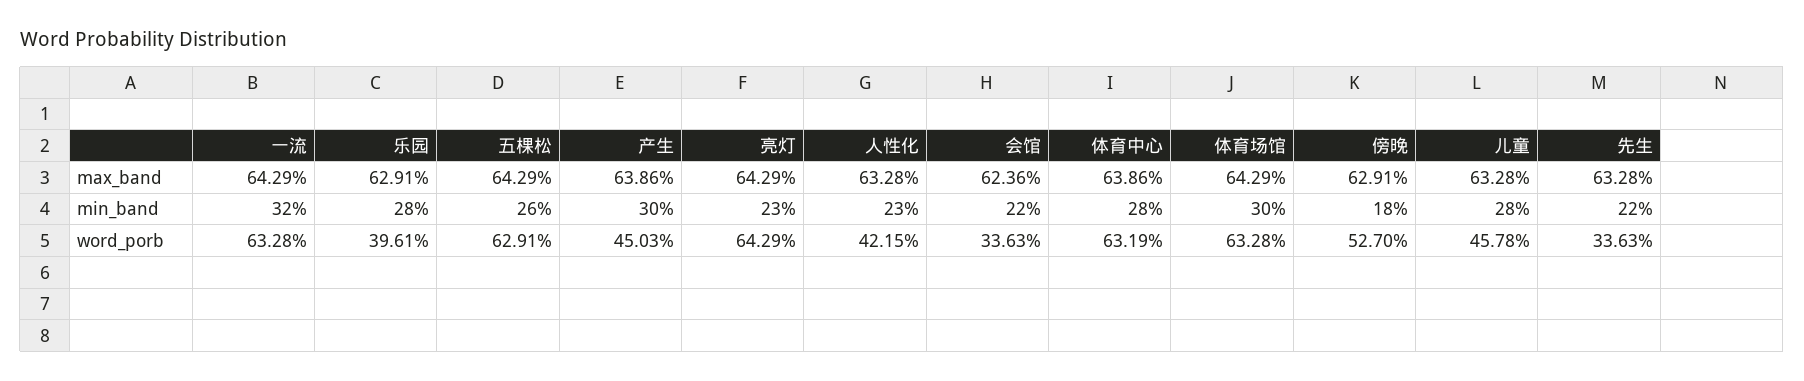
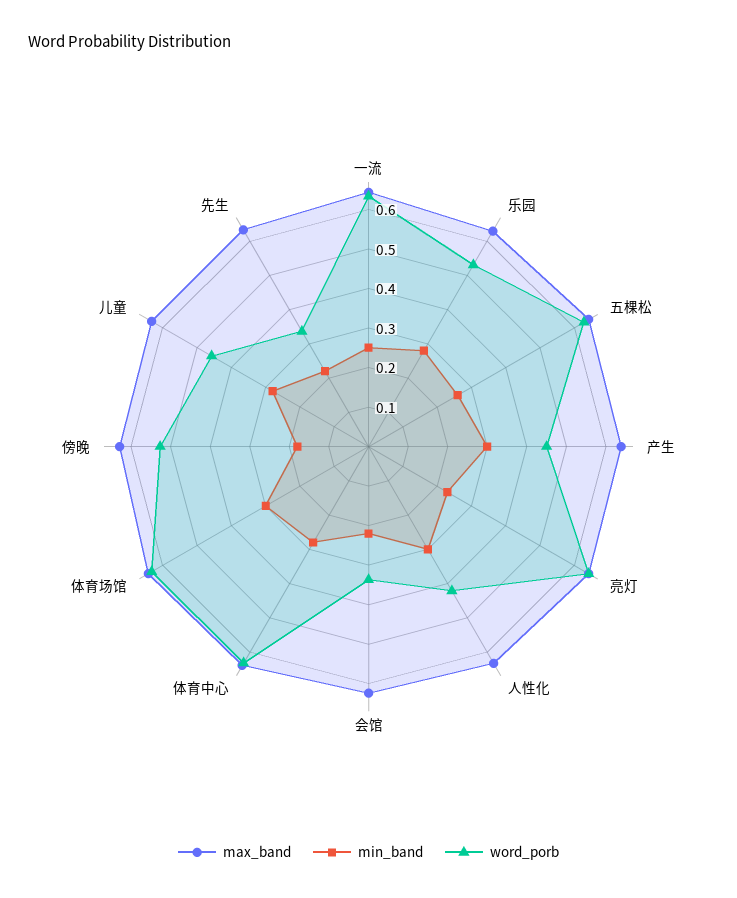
min_band, 一流: 0.32 -> 0.25
min_band, 人性化: 0.23 -> 0.3
word_porb, 乐园: 0.3961 -> 0.525

